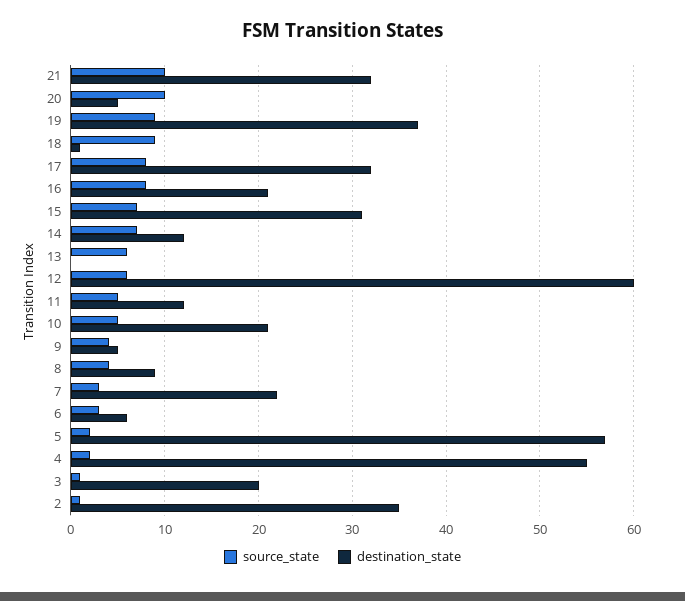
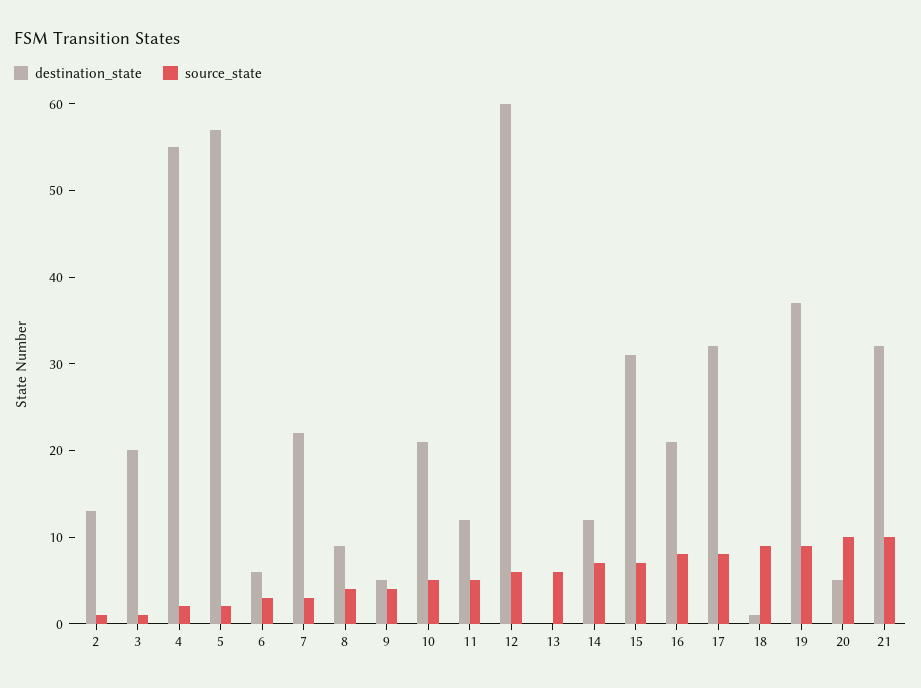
destination_state, 2: 35 -> 13

